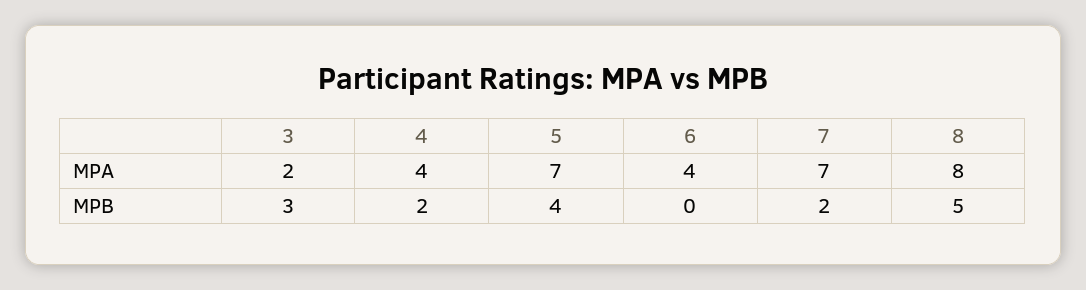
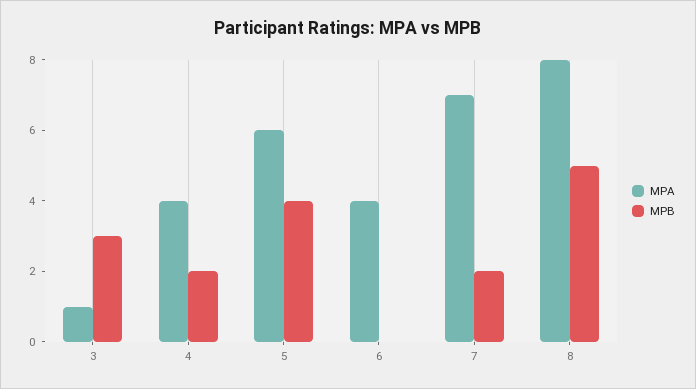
MPA, 3: 2 -> 1
MPA, 5: 7 -> 6

